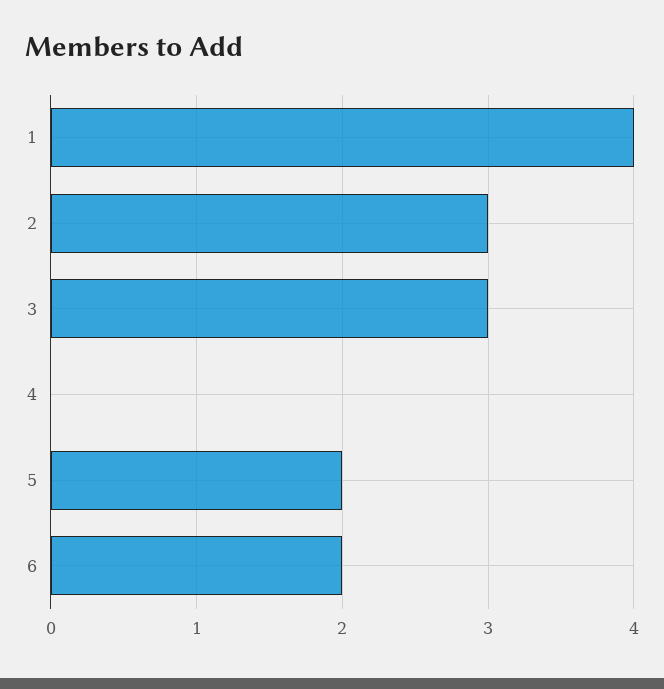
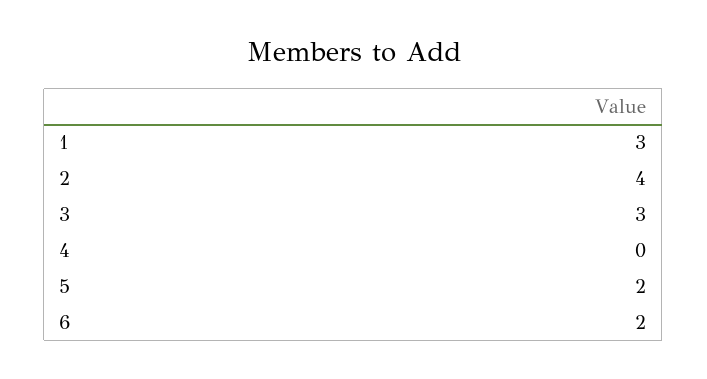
1: 4 -> 3
2: 3 -> 4

